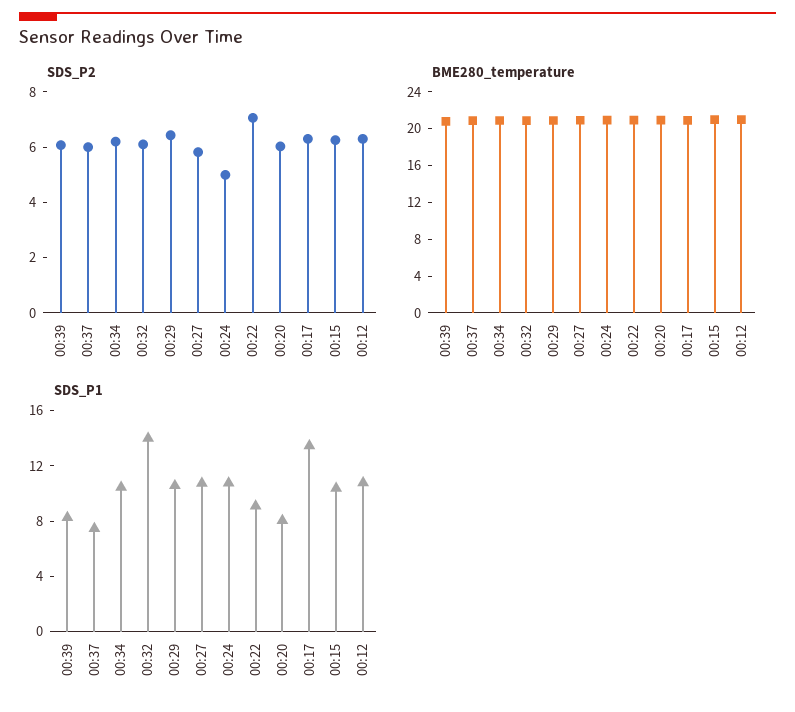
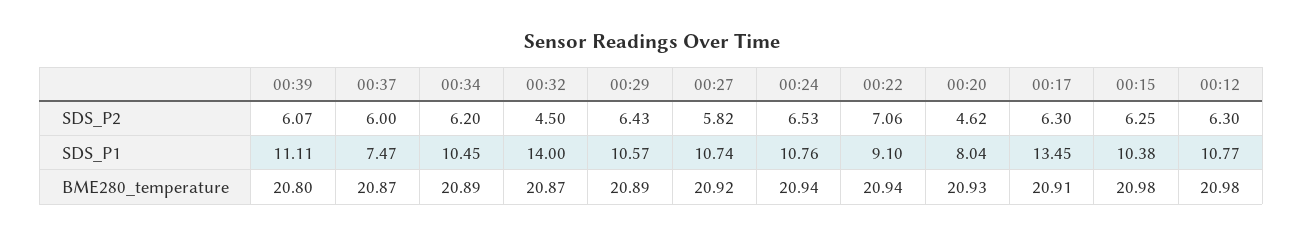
SDS_P2, 00:32: 6 -> 4.5
SDS_P2, 00:24: 5 -> 6.53
SDS_P2, 00:20: 6 -> 4.62
SDS_P1, 00:39: 8 -> 11.11

